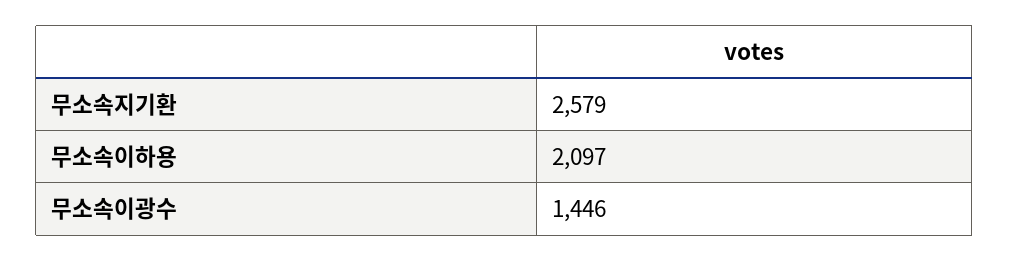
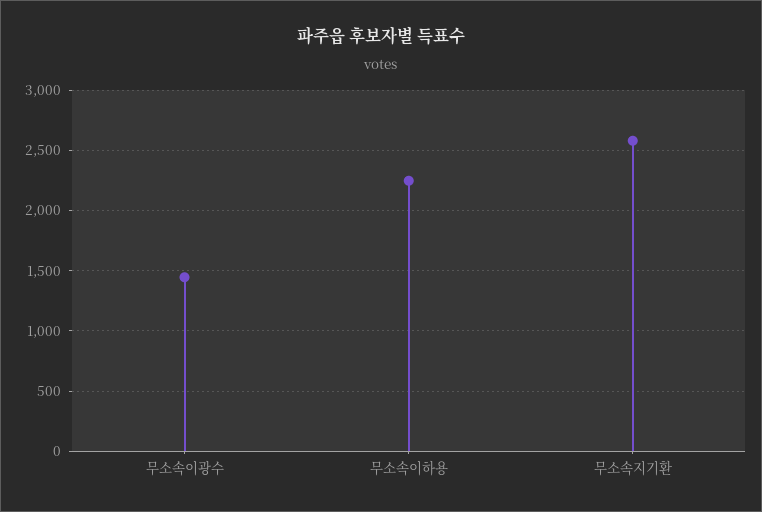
무소속이하용: 2097 -> 2250

